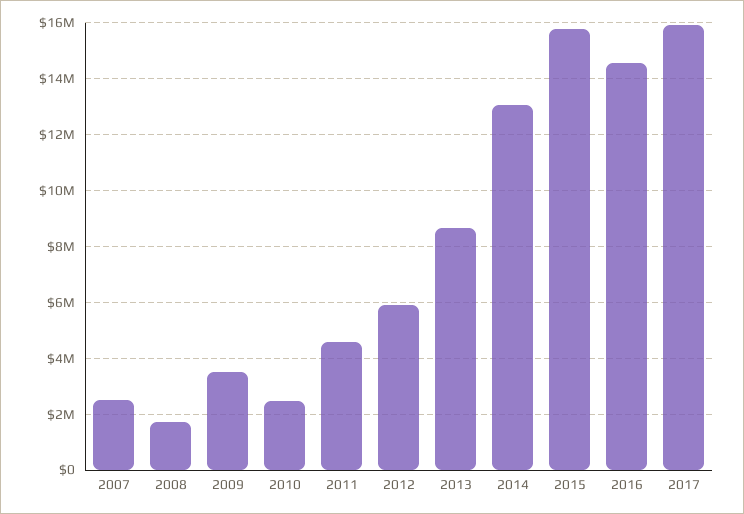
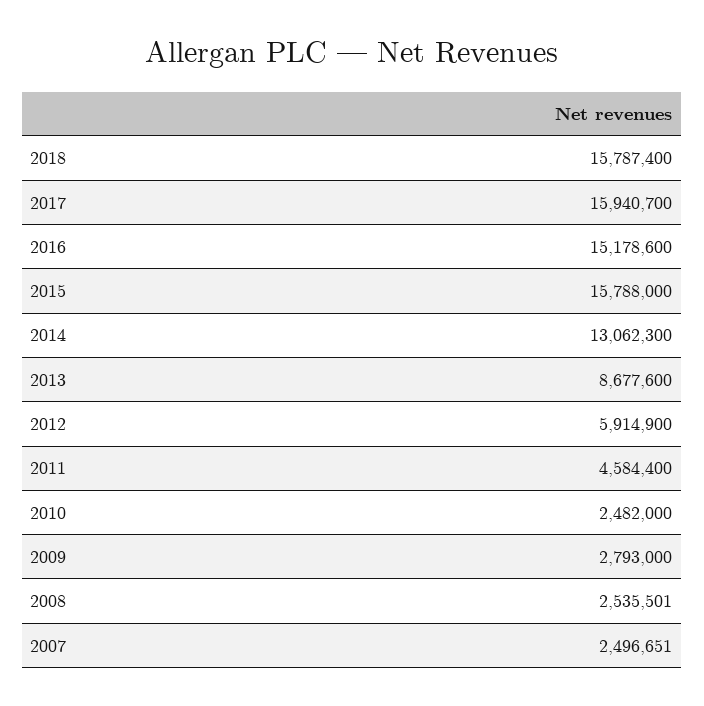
2008: 1750000 -> 2535501
2009: 3500000 -> 2793000
2016: 14500000 -> 15178600
2018: none -> 15787400

